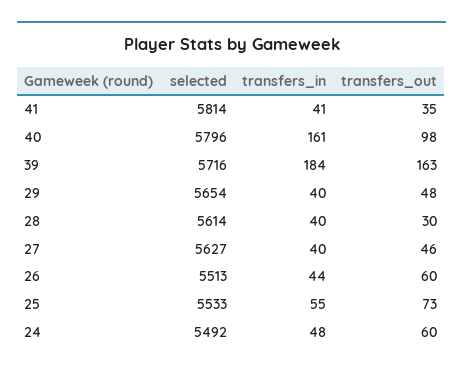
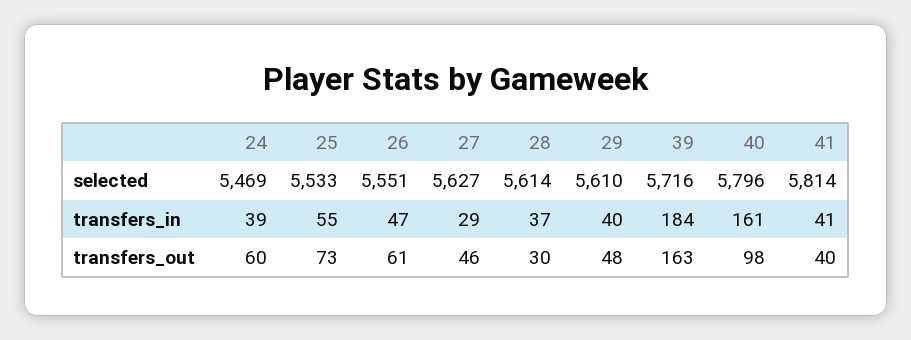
transfers_out, 41: 35 -> 40
selected, 29: 5654 -> 5610
transfers_in, 28: 40 -> 37
transfers_in, 27: 40 -> 29
selected, 26: 5513 -> 5551
transfers_in, 26: 44 -> 47
transfers_out, 26: 60 -> 61
selected, 24: 5492 -> 5469
transfers_in, 24: 48 -> 39

